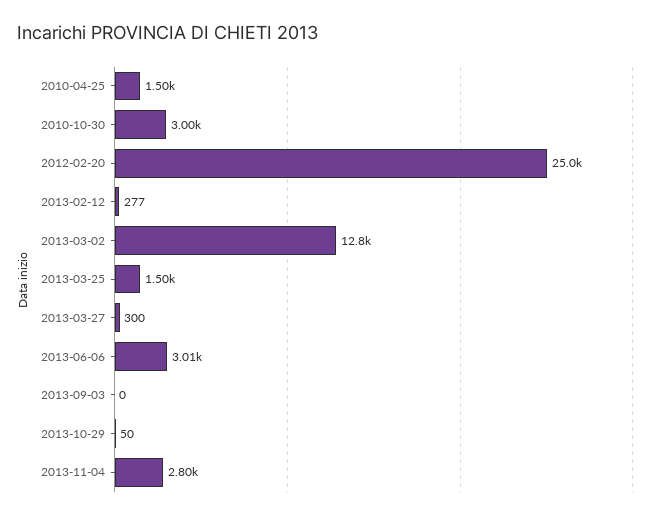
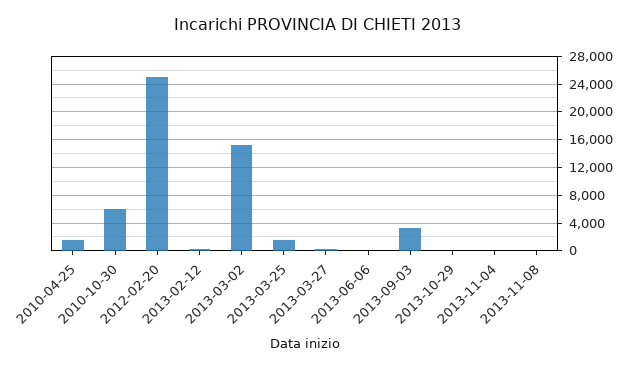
2010-10-30: 3000 -> 6000
2013-03-02: 12800 -> 15000
2013-06-06: 3010 -> 0
2013-09-03: 0 -> 3000
2013-11-04: 2800 -> 0
2013-11-08: none -> 0

